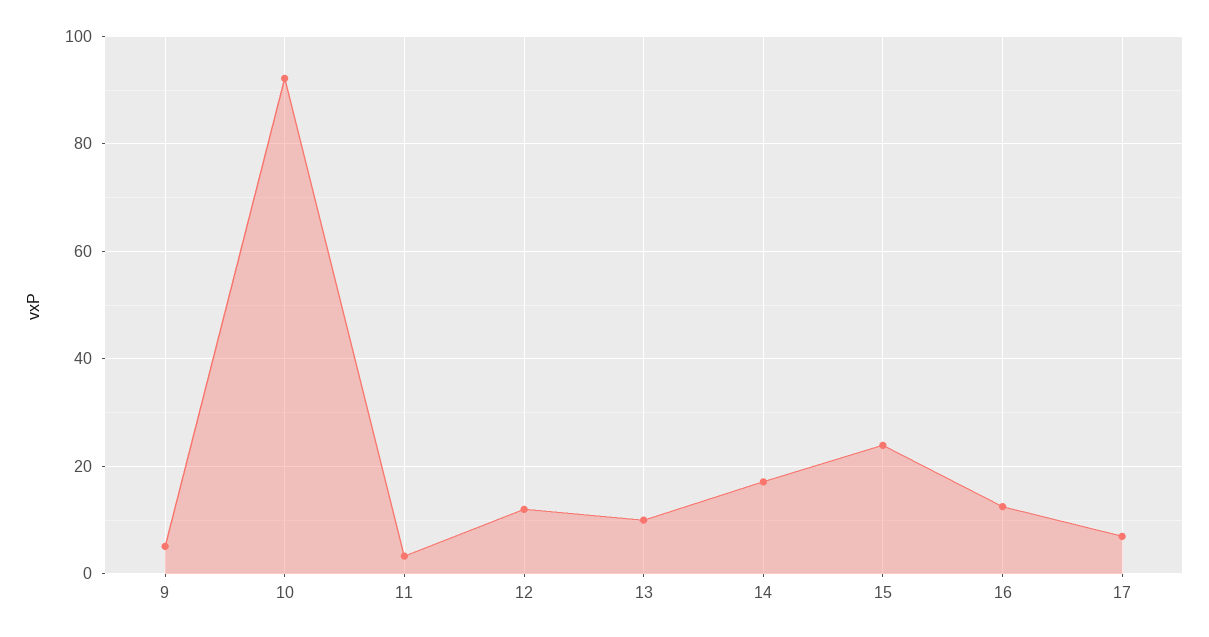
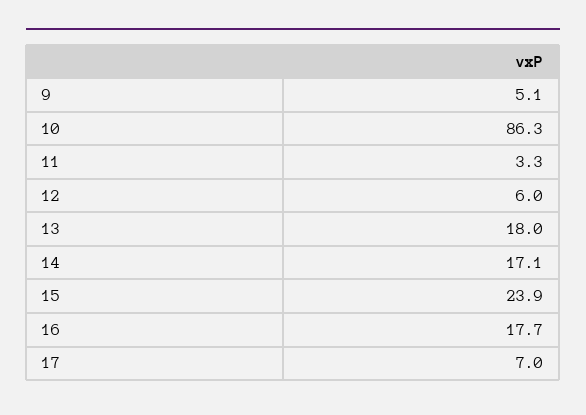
10: 92 -> 86.3
12: 12 -> 6
13: 10 -> 18
16: 12 -> 17.7

